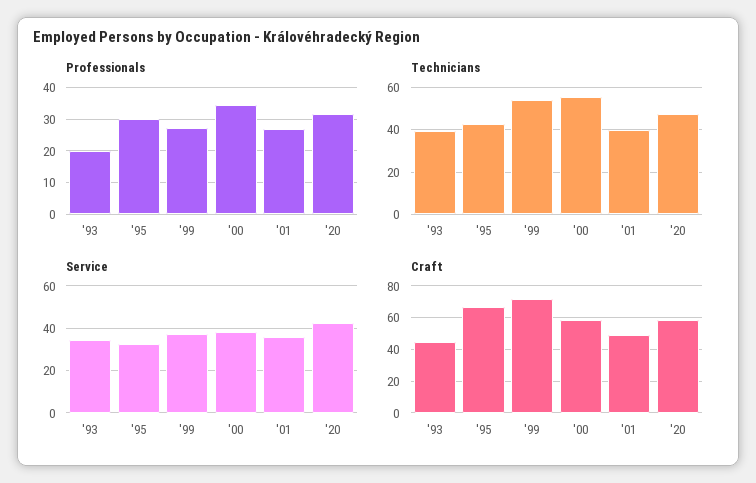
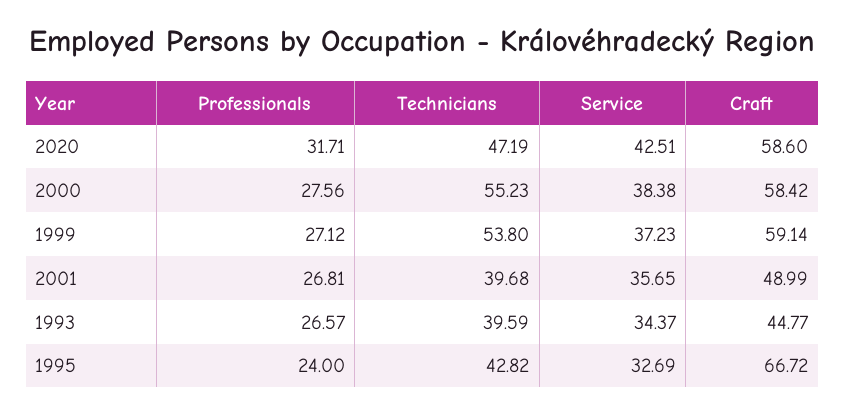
Professionals, '93: 20 -> 26.57
Professionals, '95: 30 -> 24
Professionals, '00: 34 -> 27.56
Craft, '99: 70 -> 59.14

